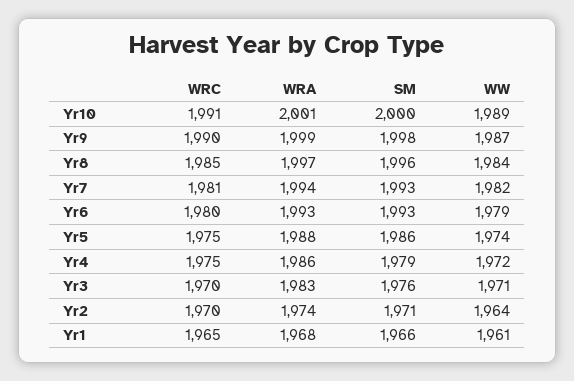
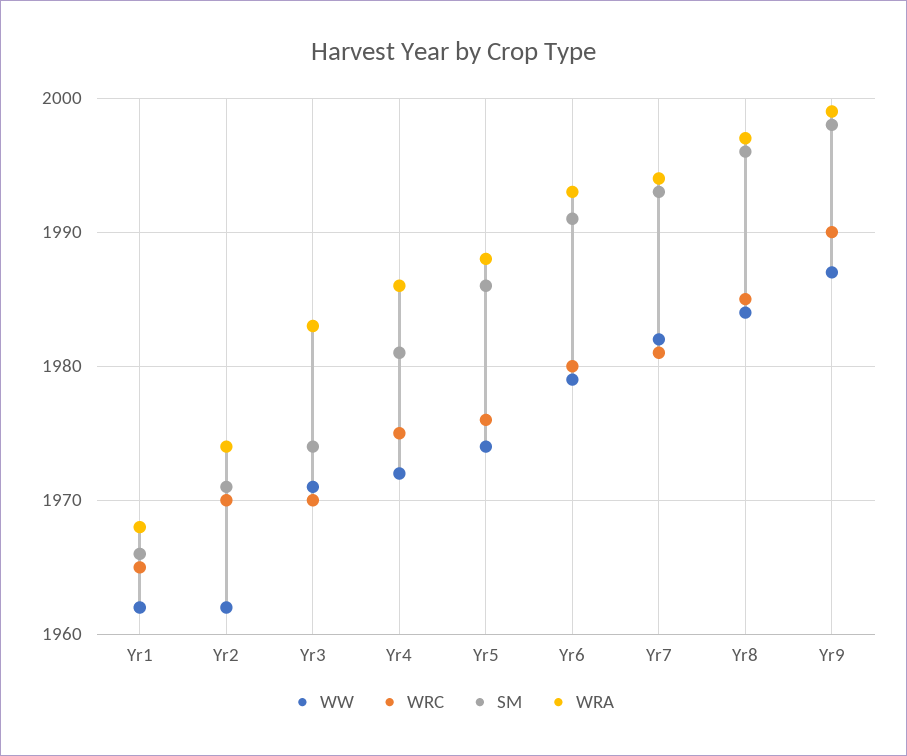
WRC, Yr10: 1991 -> none
WRA, Yr10: 2001 -> none
SM, Yr10: 2000 -> none
WW, Yr10: 1989 -> none
SM, Yr6: 1993 -> 1991
WRC, Yr5: 1975 -> 1976
SM, Yr4: 1979 -> 1981
SM, Yr3: 1976 -> 1974
WW, Yr2: 1964 -> 1962
WW, Yr1: 1961 -> 1962

